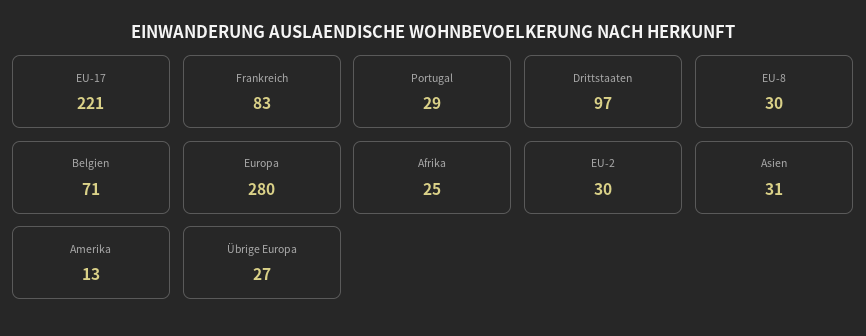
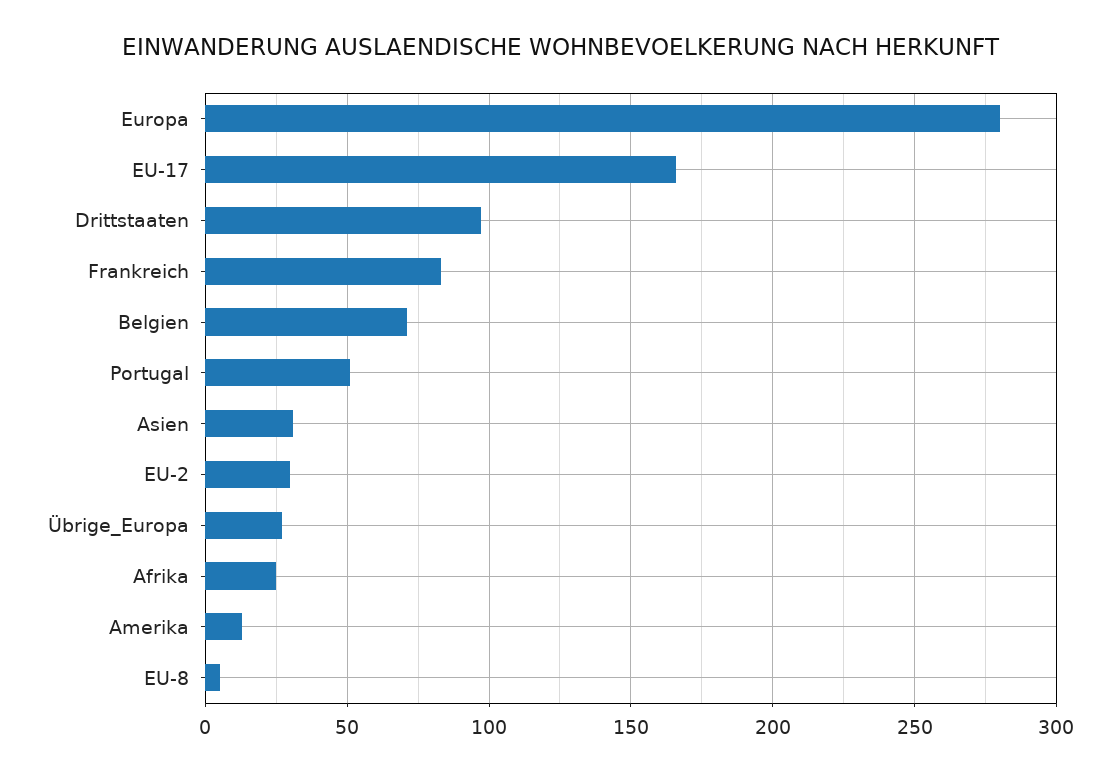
EU-17: 221 -> 165
Portugal: 29 -> 50
EU-8: 30 -> 5

